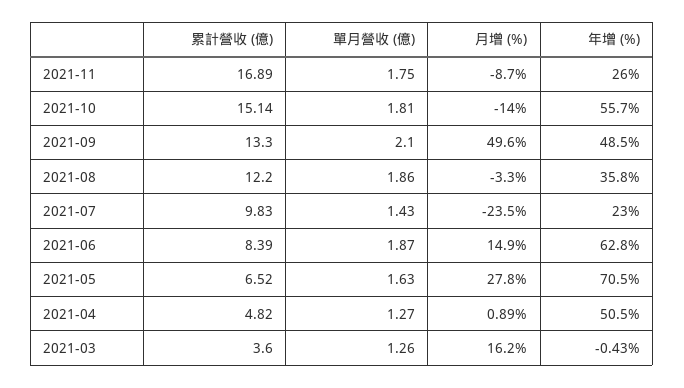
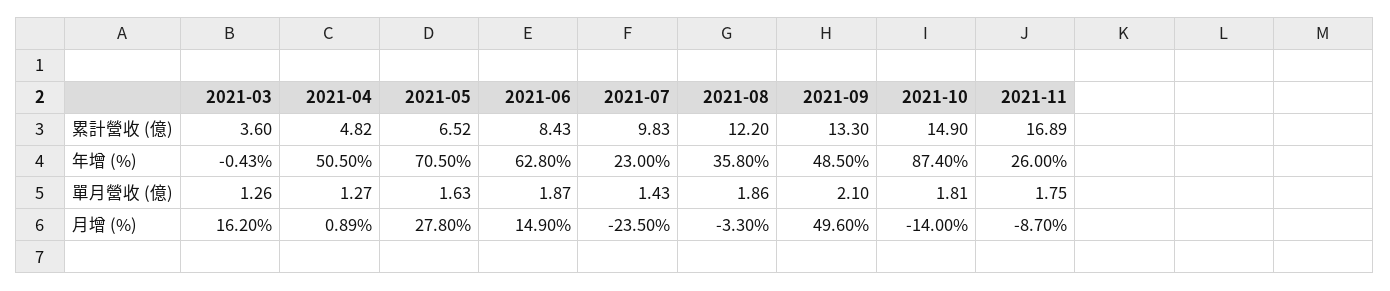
累計營收 (億), 2021-10: 15.14 -> 14.9
年增 (%), 2021-10: 55.7 -> 87.4
累計營收 (億), 2021-06: 8.39 -> 8.43

